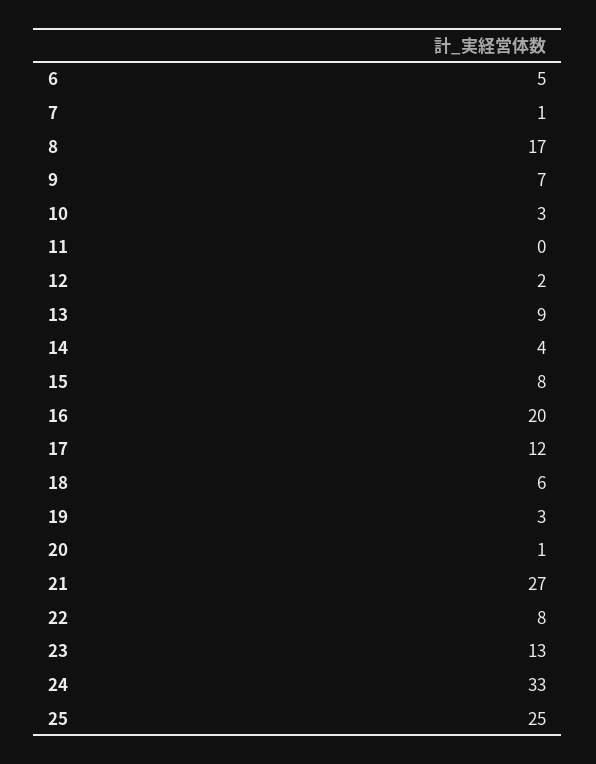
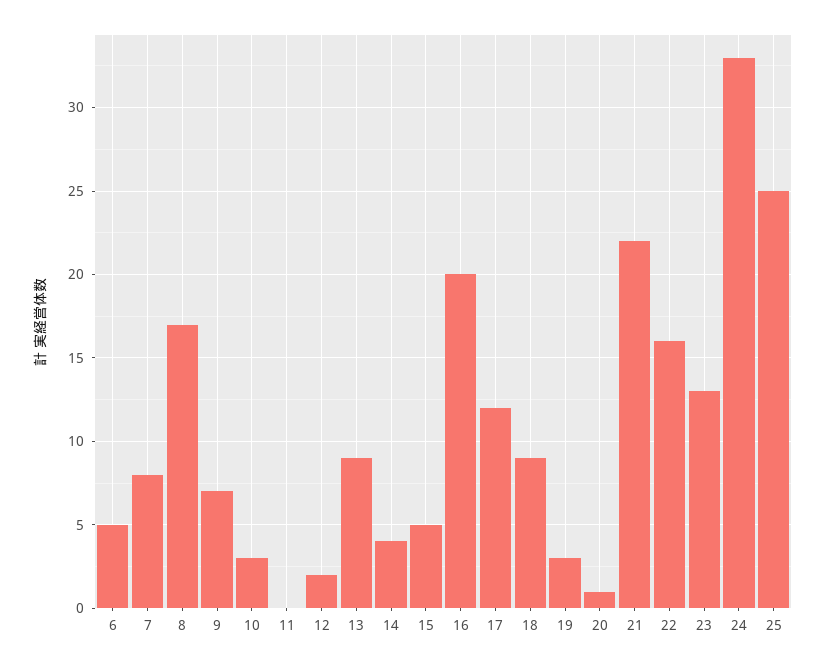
7: 1 -> 8
15: 8 -> 5
18: 6 -> 9
21: 27 -> 22
22: 8 -> 16

